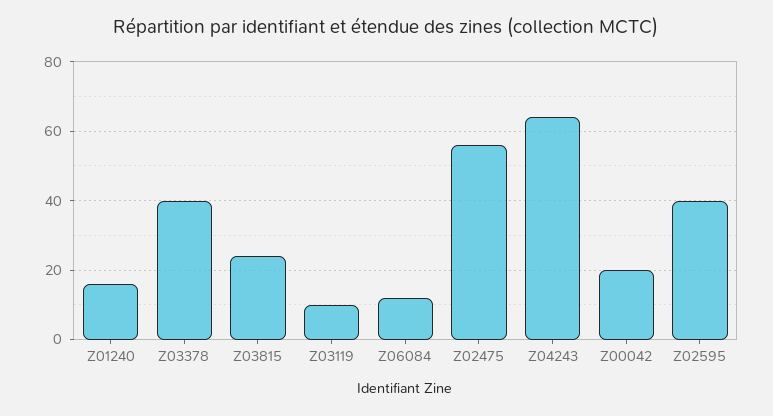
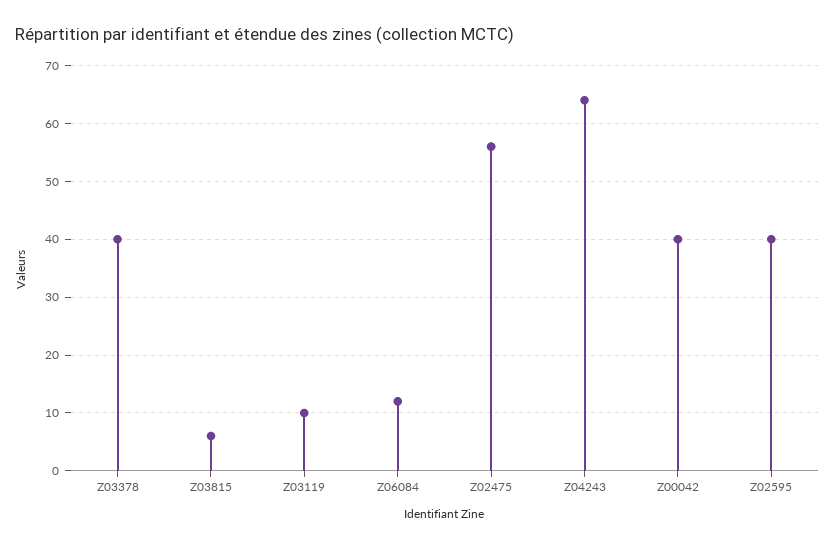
Z01240: 15 -> none
Z03815: 25 -> 5
Z00042: 20 -> 40

